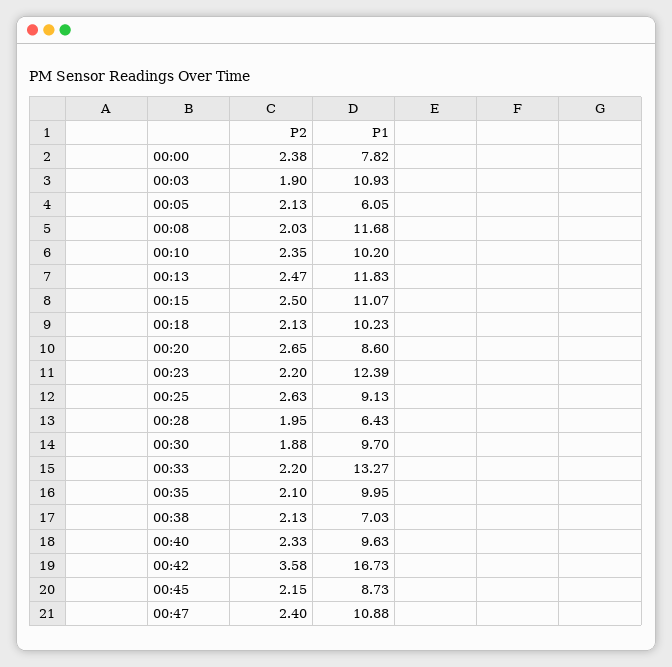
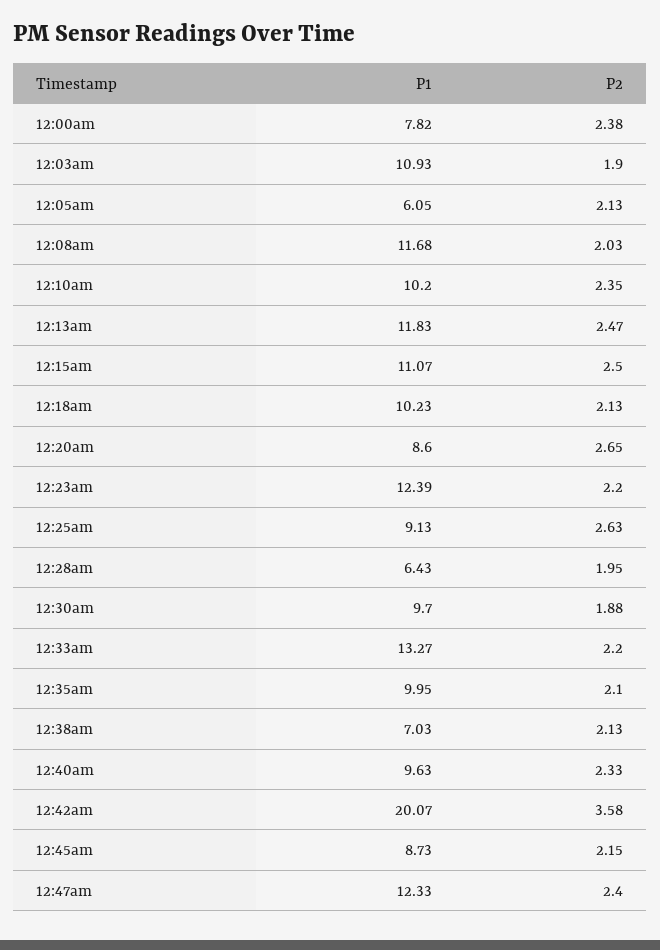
P1, 00:42: 16.73 -> 20.07
P1, 00:47: 10.88 -> 12.33

